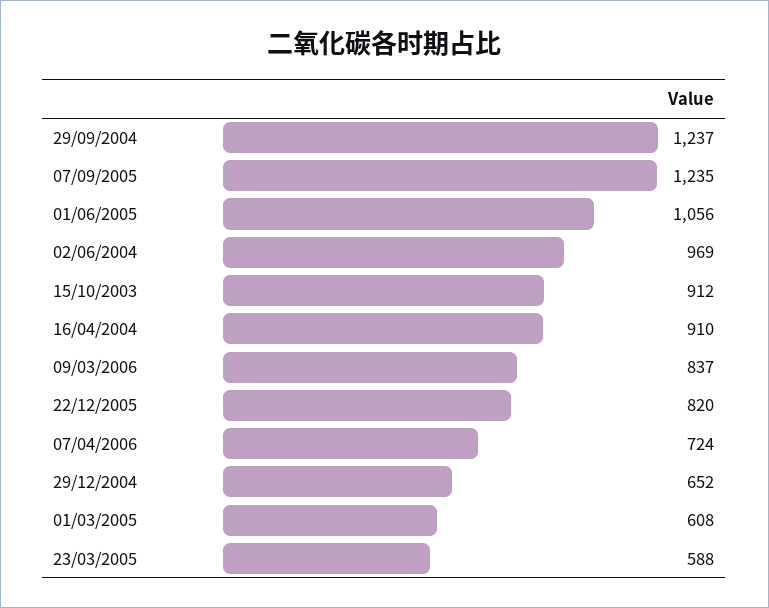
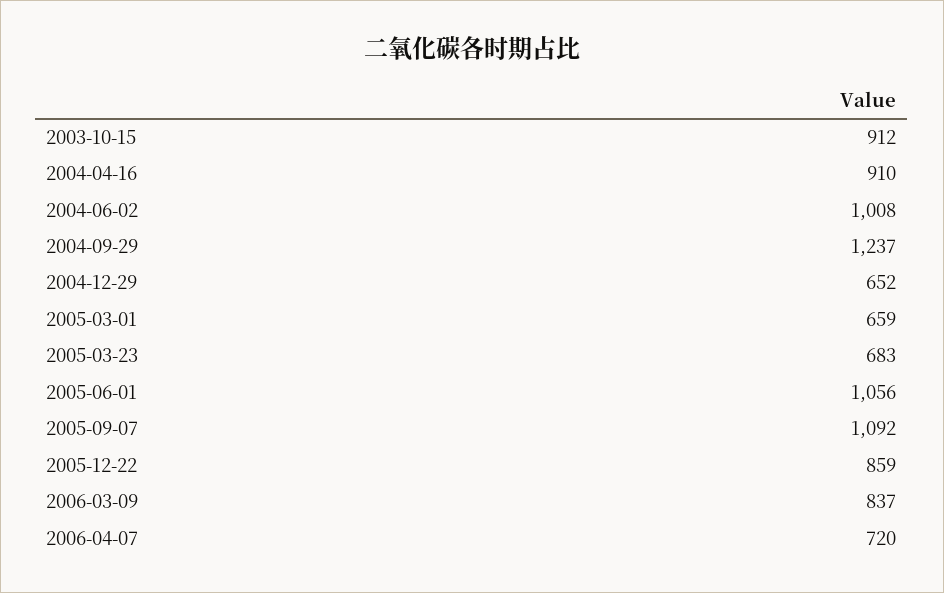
07/09/2005: 1235 -> 1092
02/06/2004: 969 -> 1008
22/12/2005: 820 -> 859
07/04/2006: 724 -> 720
01/03/2005: 608 -> 659
23/03/2005: 588 -> 683

